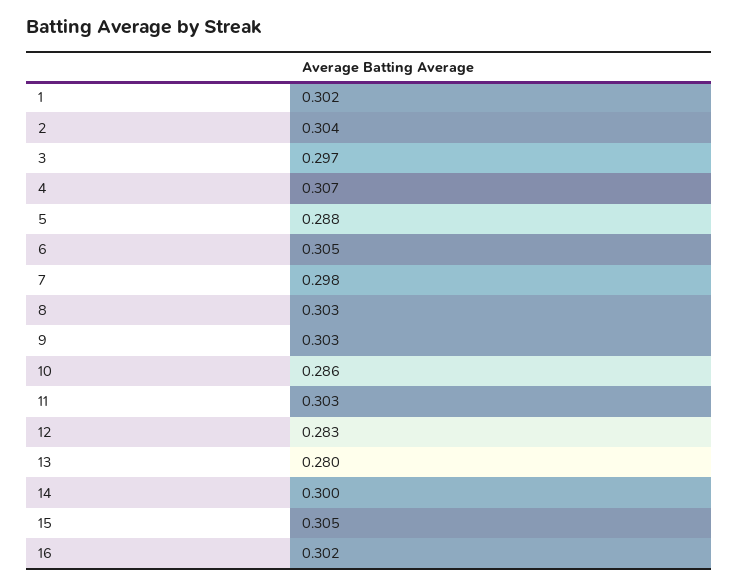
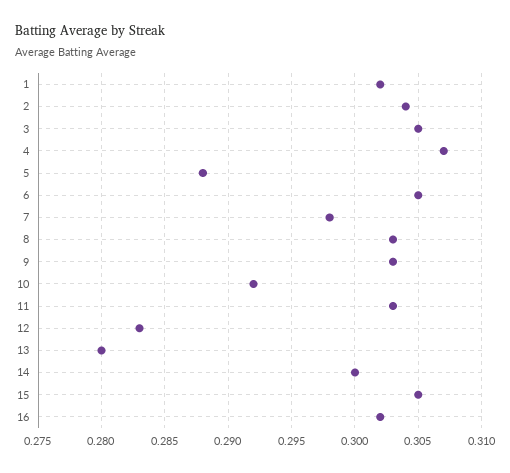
3: 0.297 -> 0.305
10: 0.286 -> 0.292

